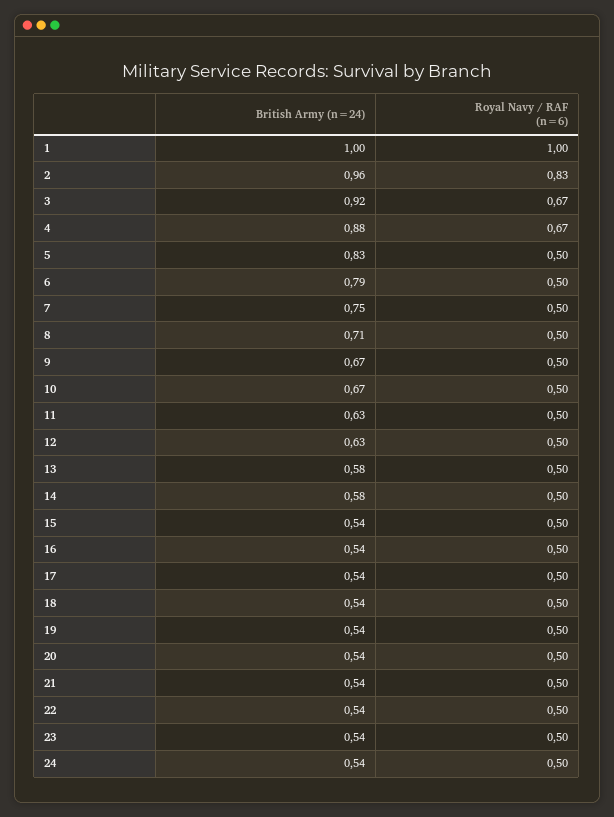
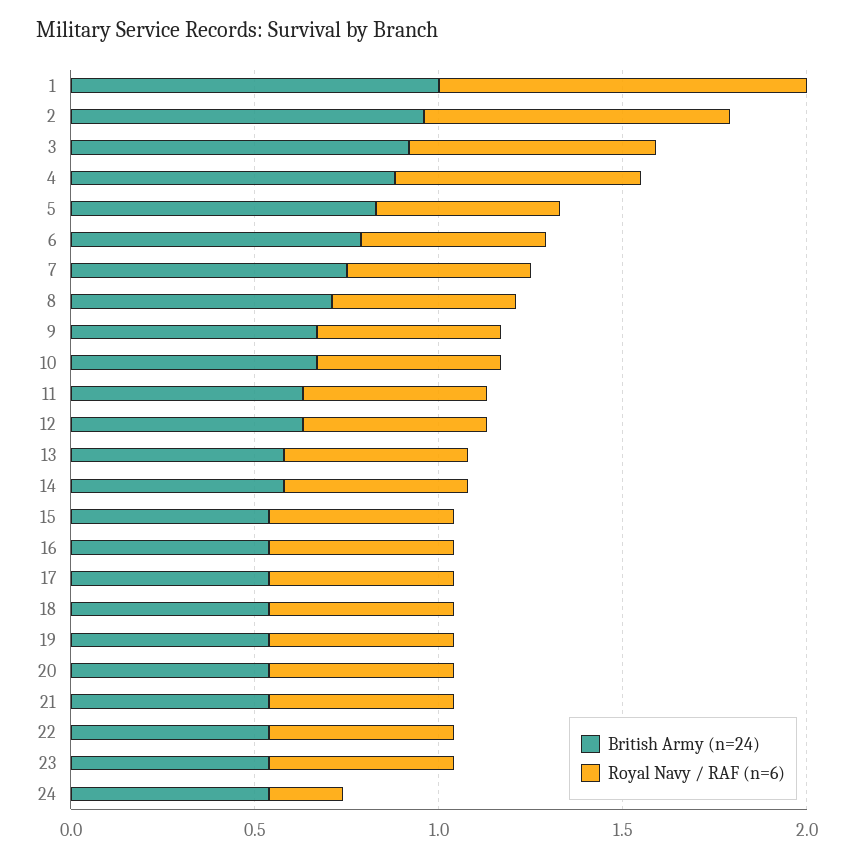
Royal Navy / RAF (n=6), 24: 0.5 -> 0.2

